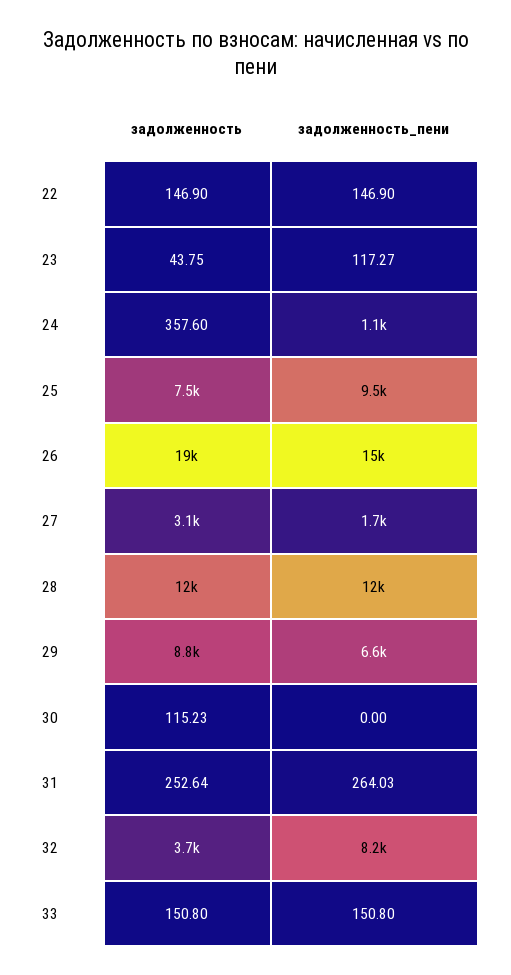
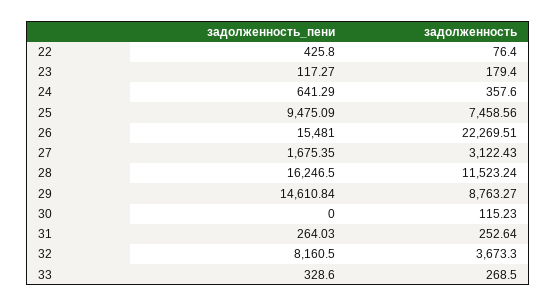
задолженность, 22: 146.9 -> 76.4
задолженность_пени, 22: 146.9 -> 425.8
задолженность, 23: 43.75 -> 179.4
задолженность_пени, 24: 1100 -> 641.29
задолженность, 26: 19000 -> 22269.51
задолженность_пени, 28: 12000 -> 16246.5
задолженность_пени, 29: 6600 -> 14610.84
задолженность, 33: 150.8 -> 268.5
задолженность_пени, 33: 150.8 -> 328.6

